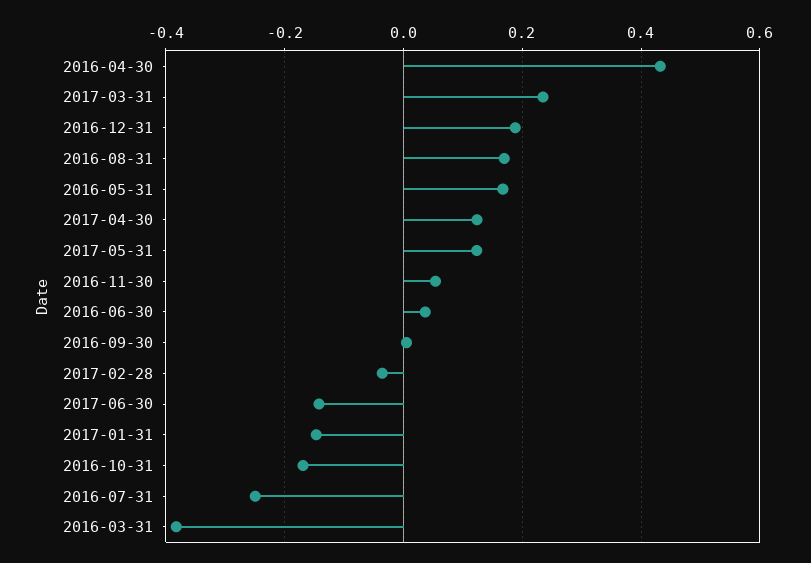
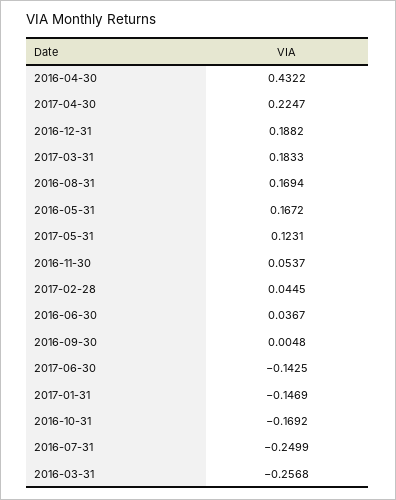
2017-03-31: 0.24 -> 0.1833
2017-04-30: 0.12 -> 0.2247
2017-02-28: -0.04 -> 0.0445
2016-03-31: -0.38 -> -0.2568

